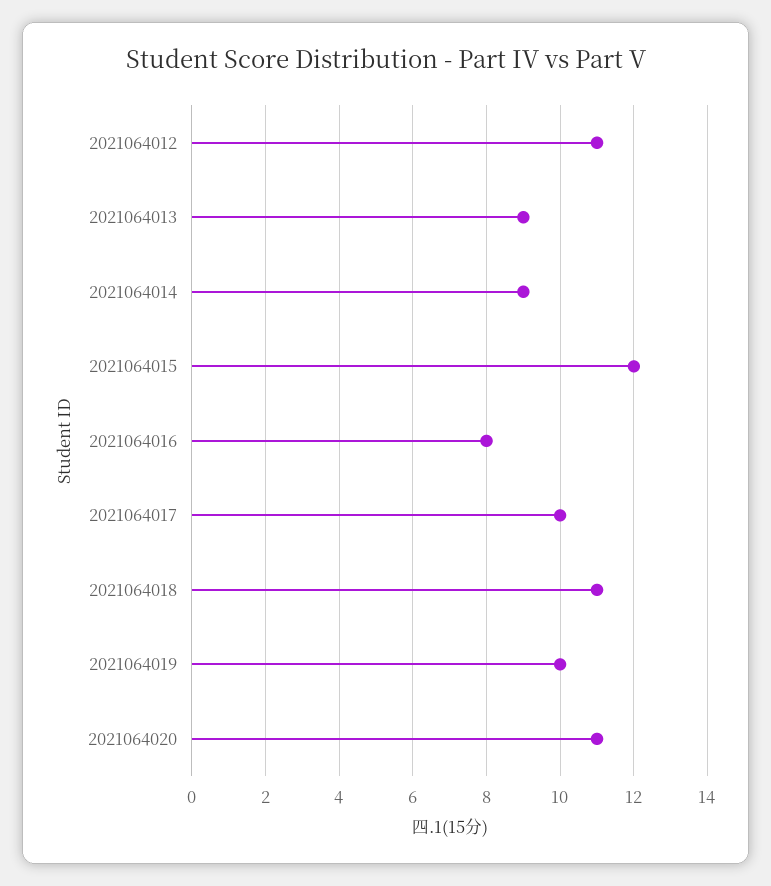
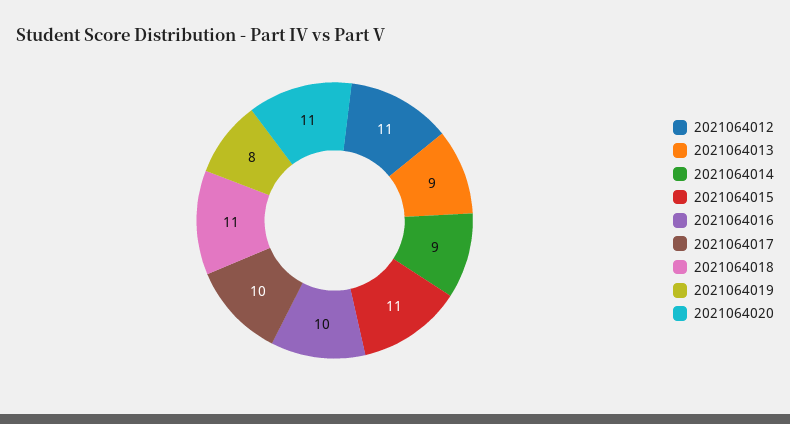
2021064015: 12 -> 11
2021064016: 8 -> 10
2021064019: 10 -> 8

